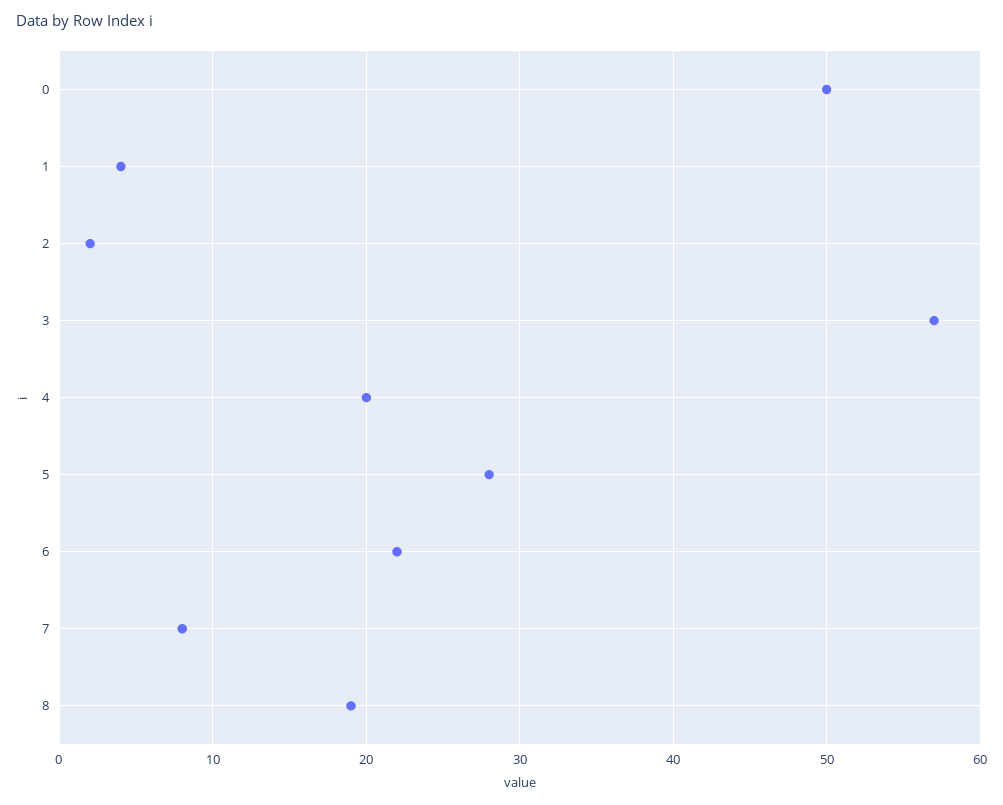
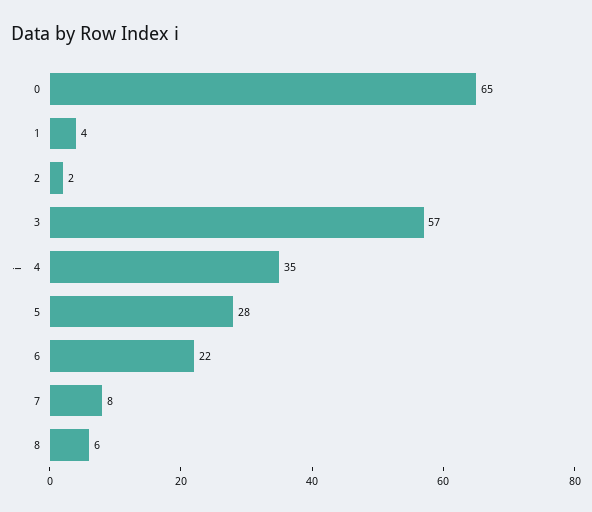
0: 50 -> 65
4: 20 -> 35
8: 19 -> 6

